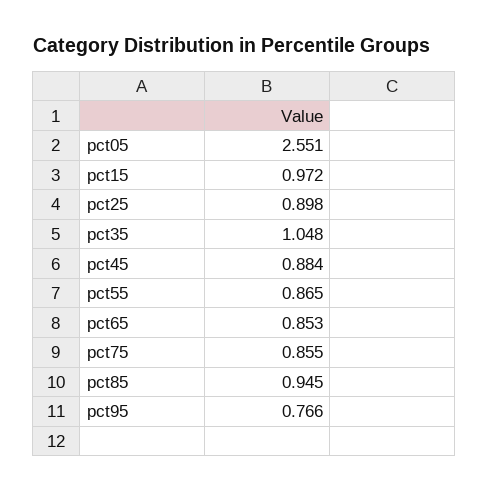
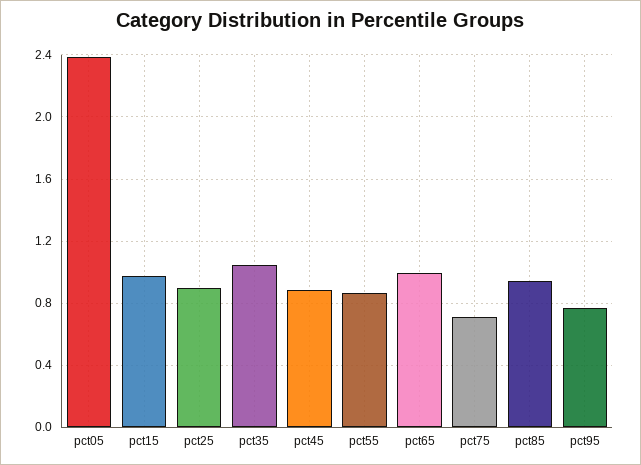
pct05: 2.551 -> 2.4
pct65: 0.853 -> 1
pct75: 0.855 -> 0.7

